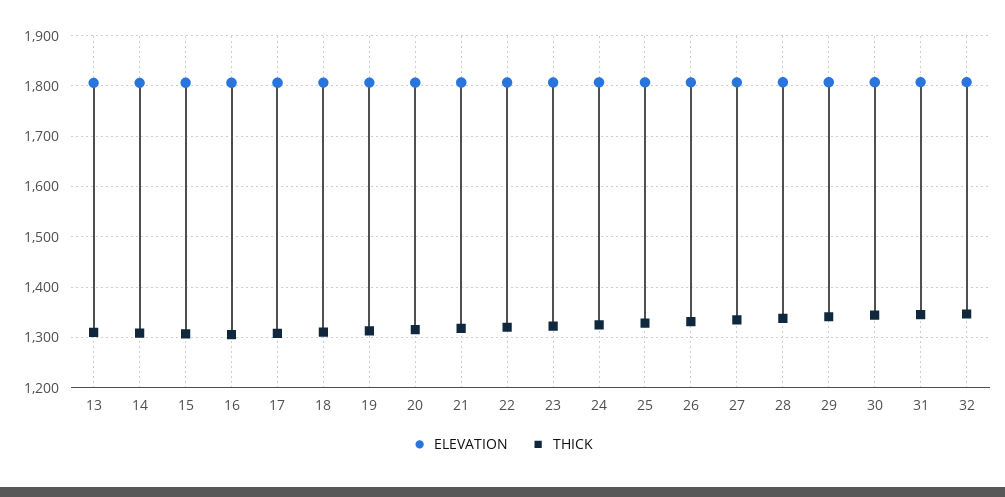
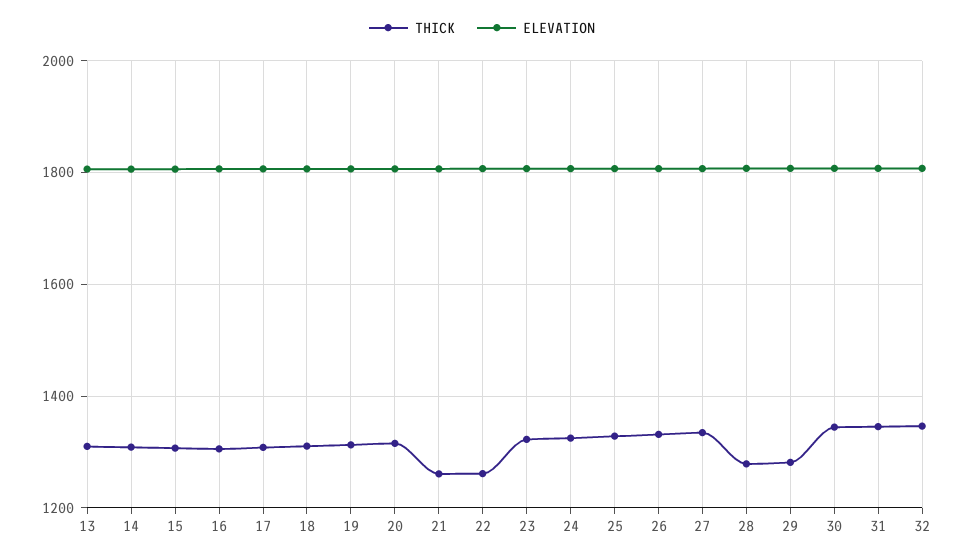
THICK, 21: 1320 -> 1260
THICK, 22: 1320 -> 1260
THICK, 28: 1340 -> 1280
THICK, 29: 1340 -> 1280

